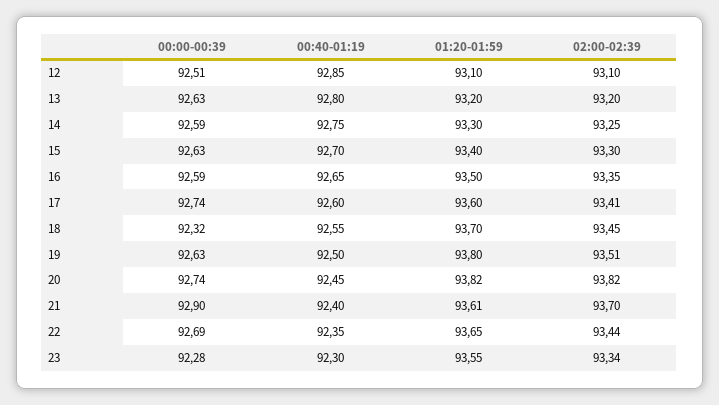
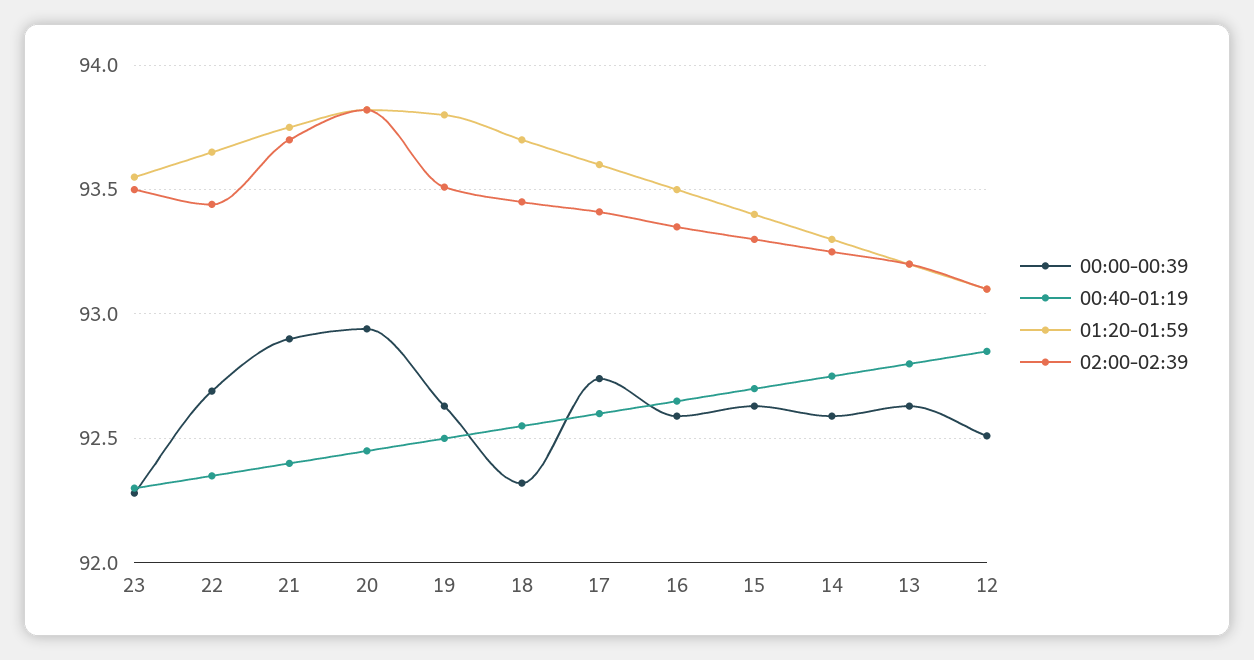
00:00-00:39, 20: 92.74 -> 92.95
01:20-01:59, 21: 93.61 -> 93.75
02:00-02:39, 23: 93.34 -> 93.5

